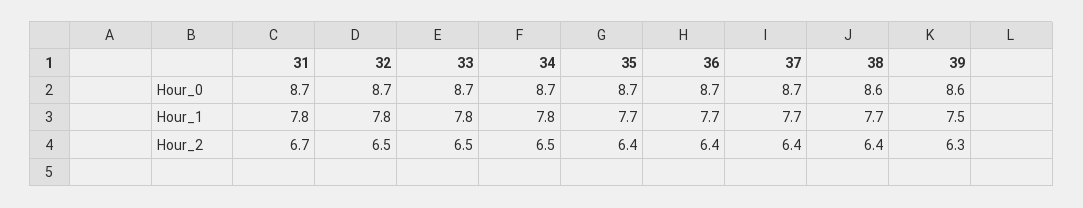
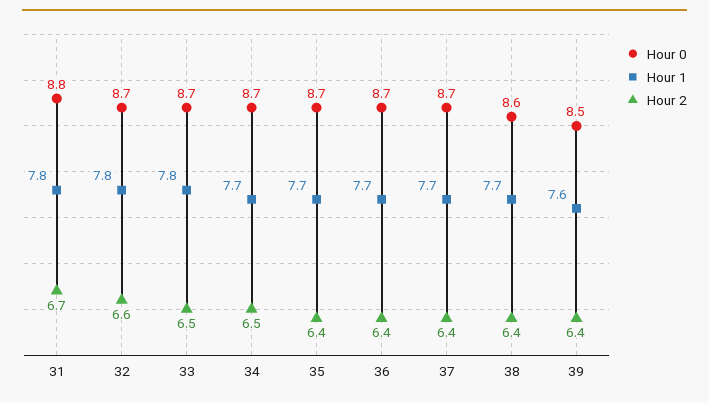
Hour_0, 31: 8.7 -> 8.8
Hour_0, 39: 8.6 -> 8.5
Hour_1, 34: 7.8 -> 7.7
Hour_1, 39: 7.5 -> 7.6
Hour_2, 32: 6.5 -> 6.6
Hour_2, 39: 6.3 -> 6.4

